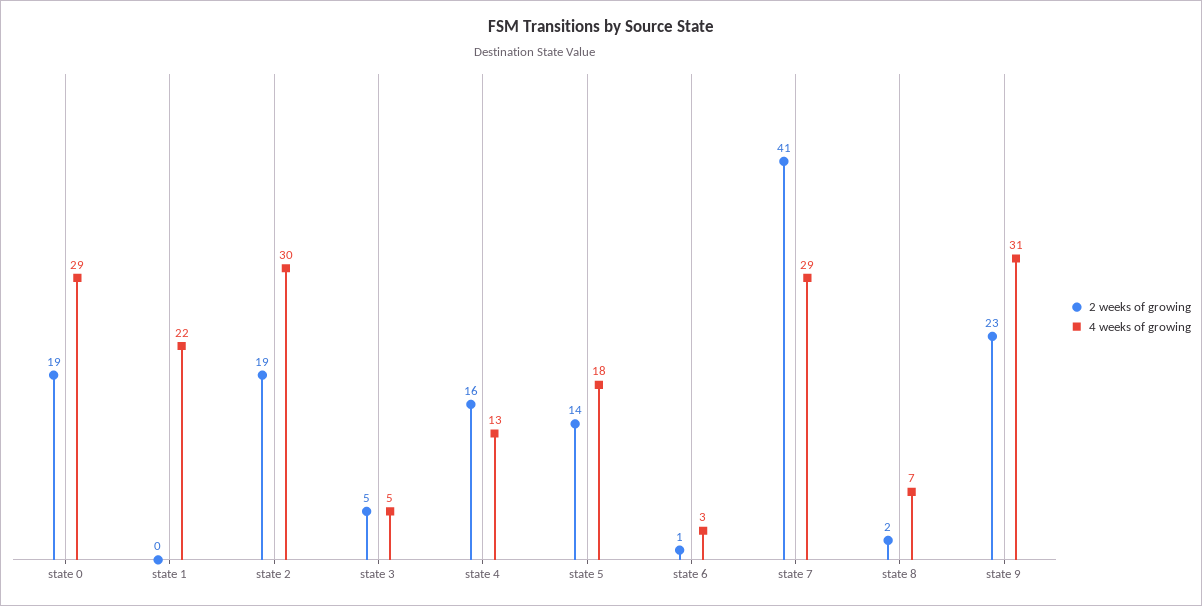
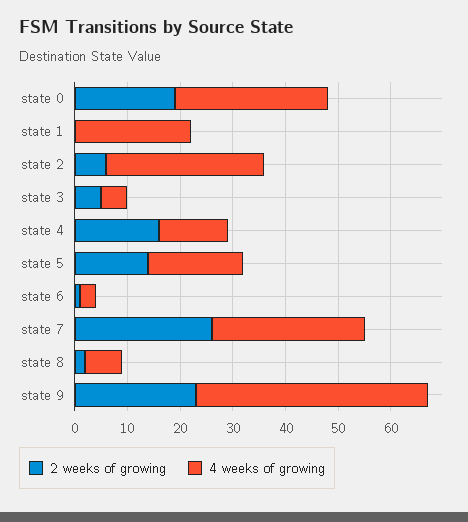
2 weeks of growing, state 2: 19 -> 5
2 weeks of growing, state 7: 41 -> 25
4 weeks of growing, state 9: 31 -> 45

